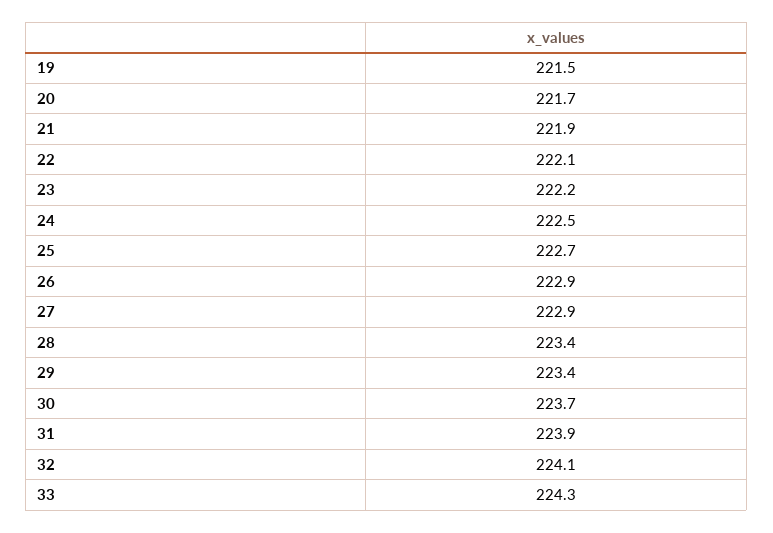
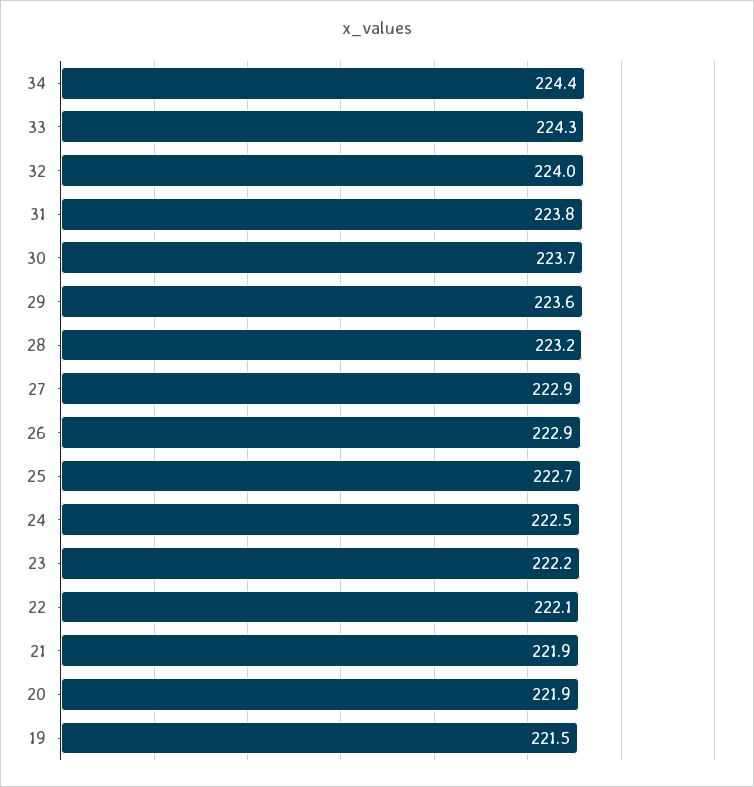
20: 221.7 -> 221.9
28: 223.4 -> 223.2
29: 223.4 -> 223.6
31: 223.9 -> 223.8
32: 224.1 -> 224
34: none -> 224.4

